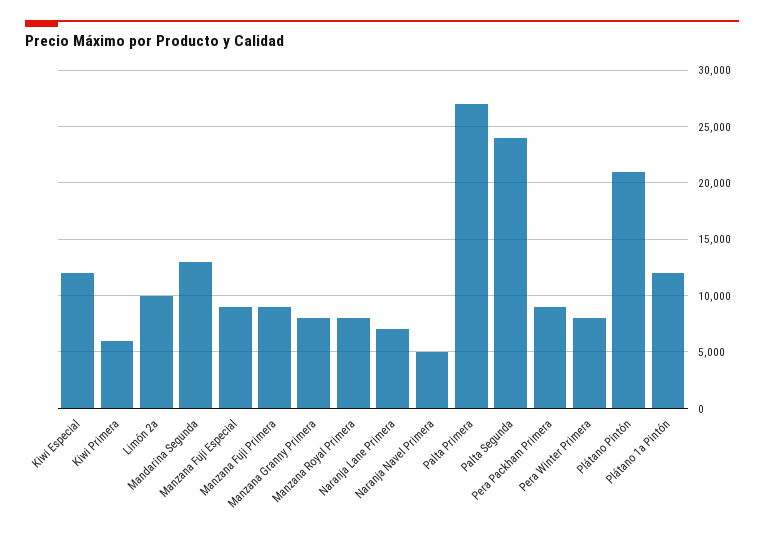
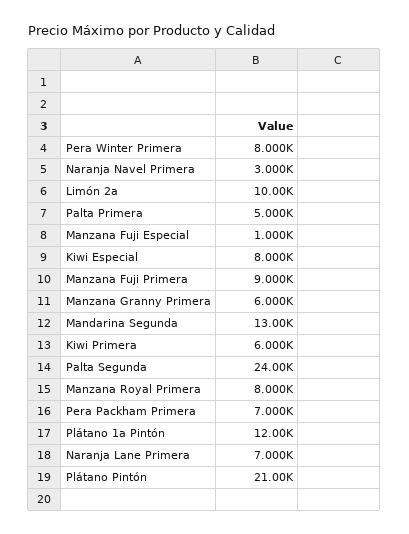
Kiwi Especial: 12000 -> 8000
Manzana Fuji Especial: 9000 -> 1000
Manzana Granny Primera: 8000 -> 6000
Naranja Navel Primera: 5000 -> 3000
Palta Primera: 27000 -> 5000
Pera Packham Primera: 9000 -> 7000

